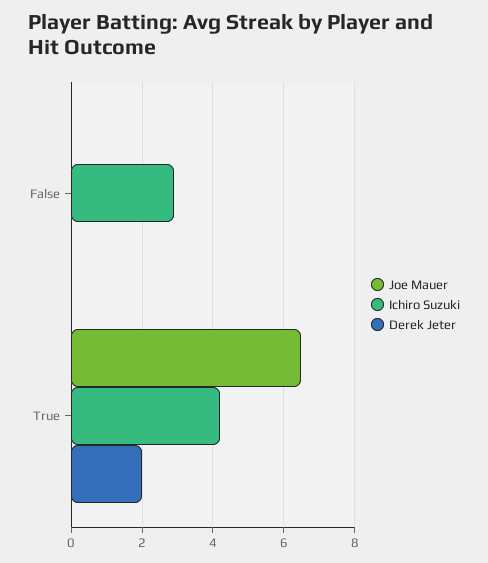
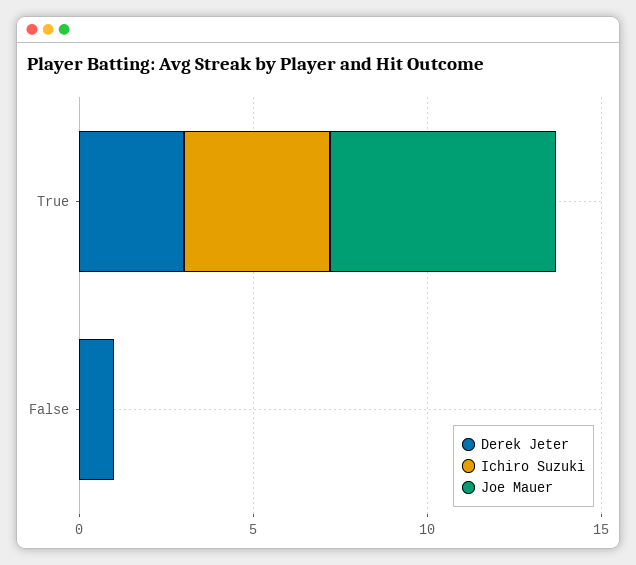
Ichiro Suzuki, False: 3 -> 0
Derek Jeter, False: 0 -> 1
Derek Jeter, True: 2 -> 3

